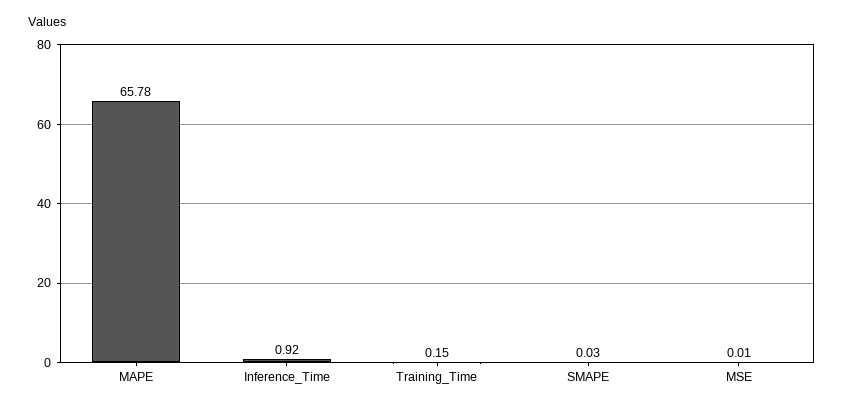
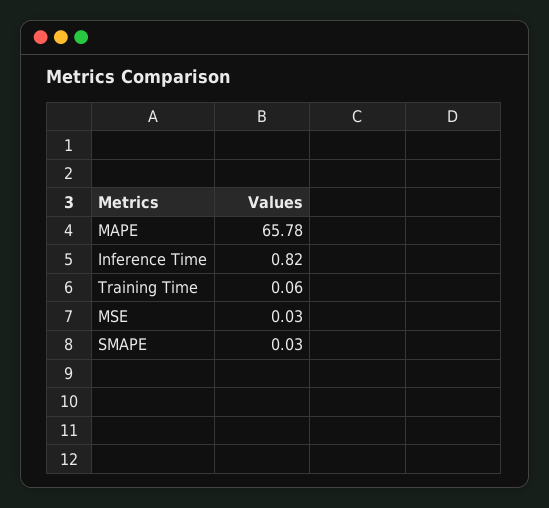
Inference_Time: 0.92 -> 0.82
Training_Time: 0.15 -> 0.06
MSE: 0.01 -> 0.03

